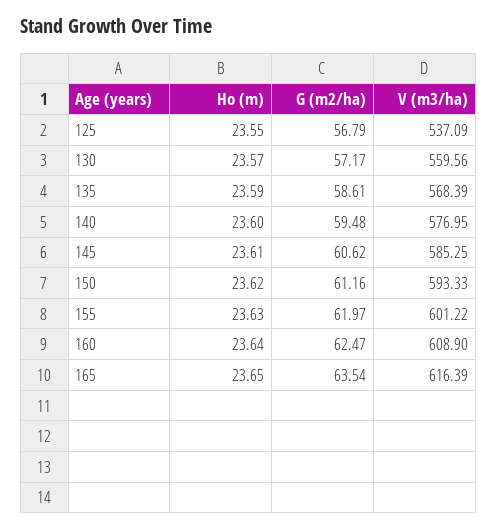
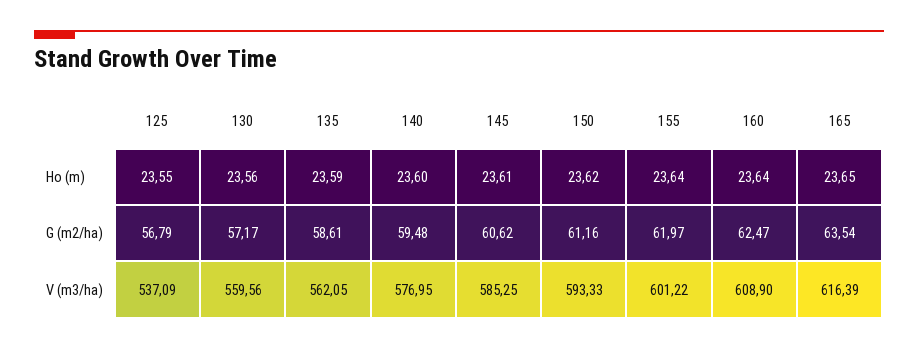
Ho (m), 130: 23.57 -> 23.56
V (m3/ha), 135: 568.39 -> 562.05
Ho (m), 155: 23.63 -> 23.64

